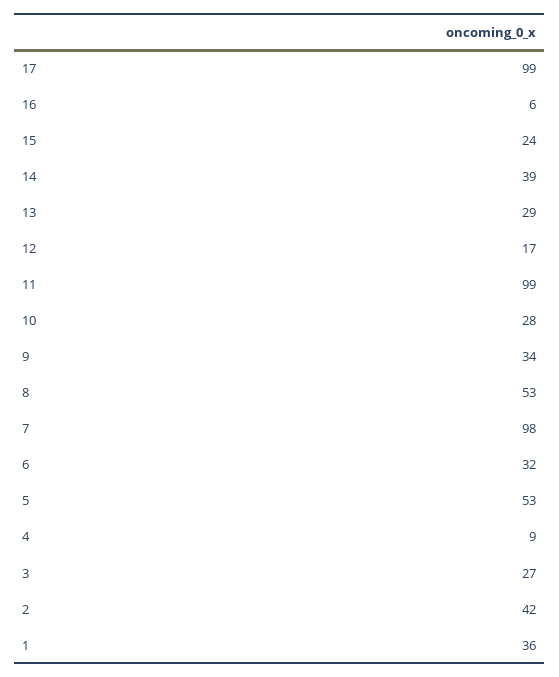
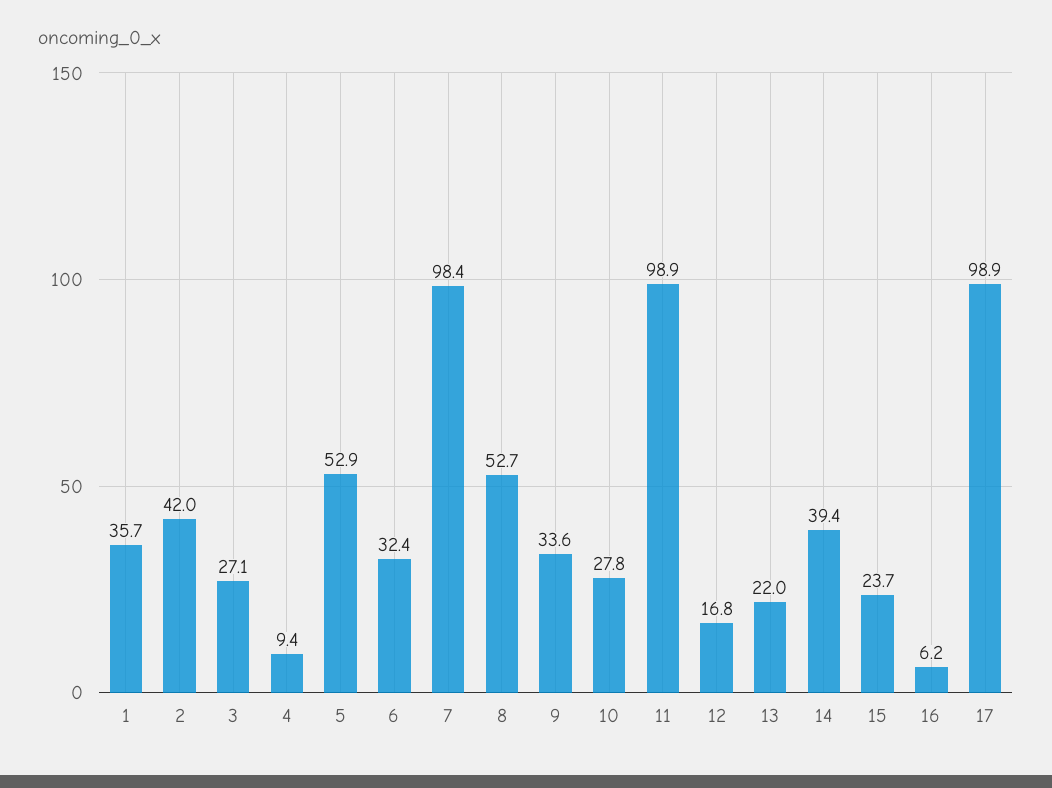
13: 29 -> 22

